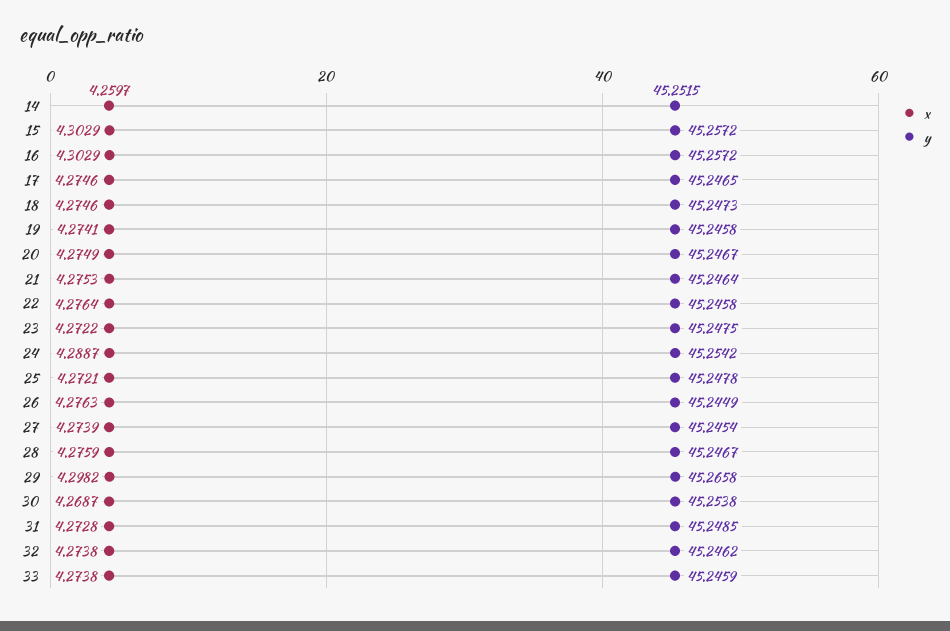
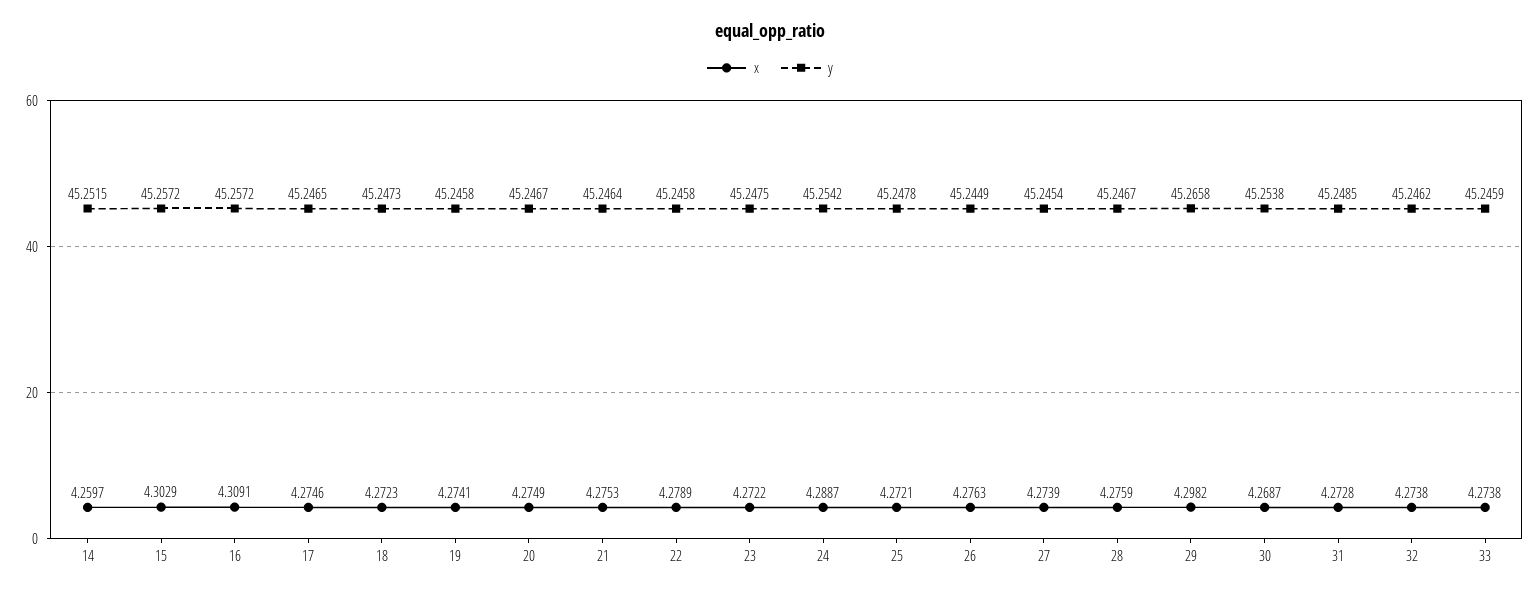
x, 16: 4.3029 -> 4.3091
x, 18: 4.2746 -> 4.2723
x, 22: 4.2764 -> 4.2789

